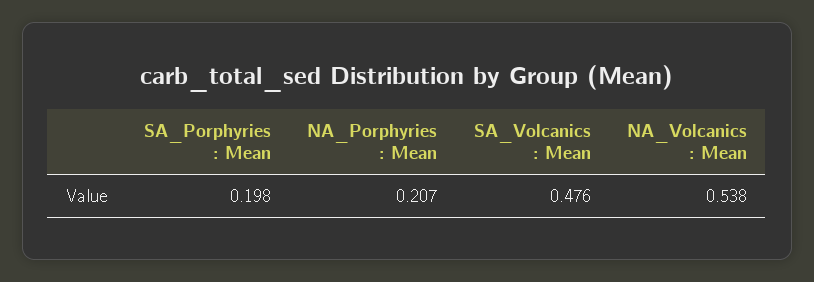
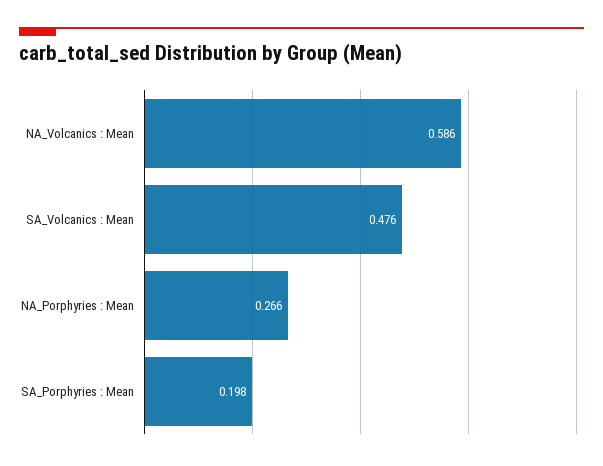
NA_Porphyries : Mean: 0.207 -> 0.266
NA_Volcanics : Mean: 0.538 -> 0.586

